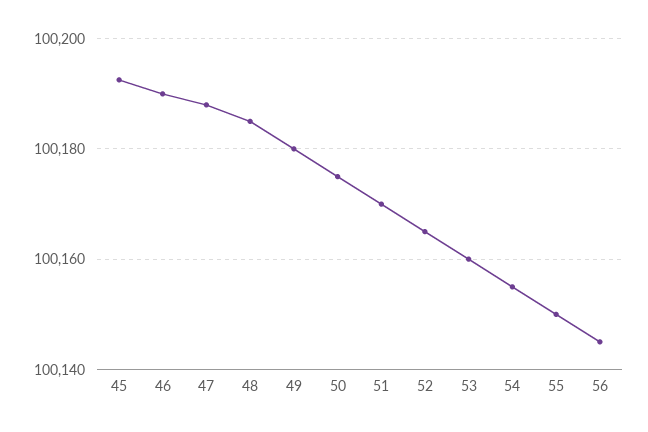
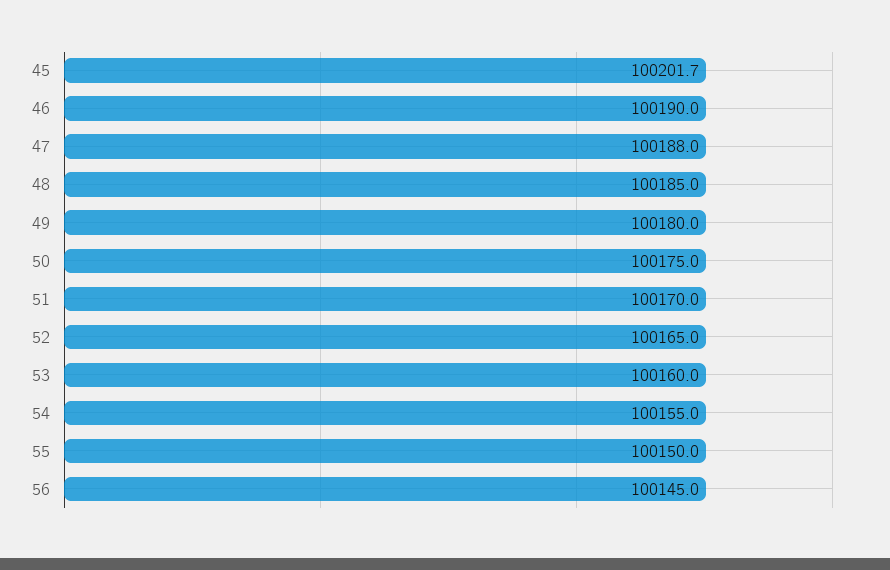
45: 100192 -> 100201.7

